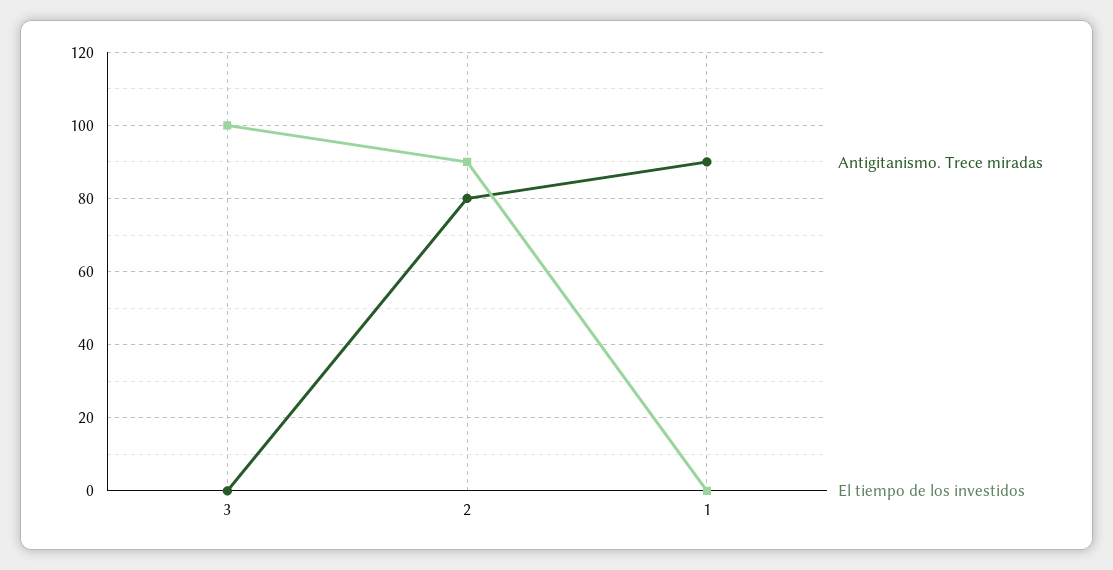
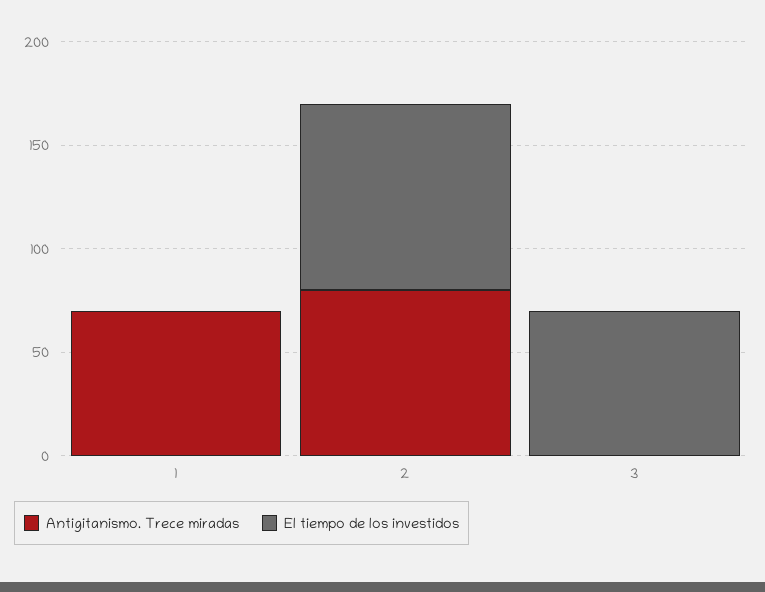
El tiempo de los investidos, 3: 100 -> 70
Antigitanismo. Trece miradas, 1: 90 -> 70

